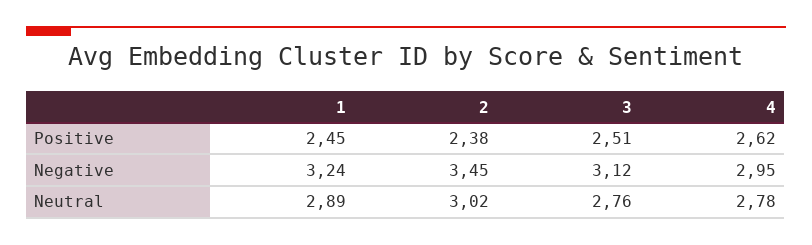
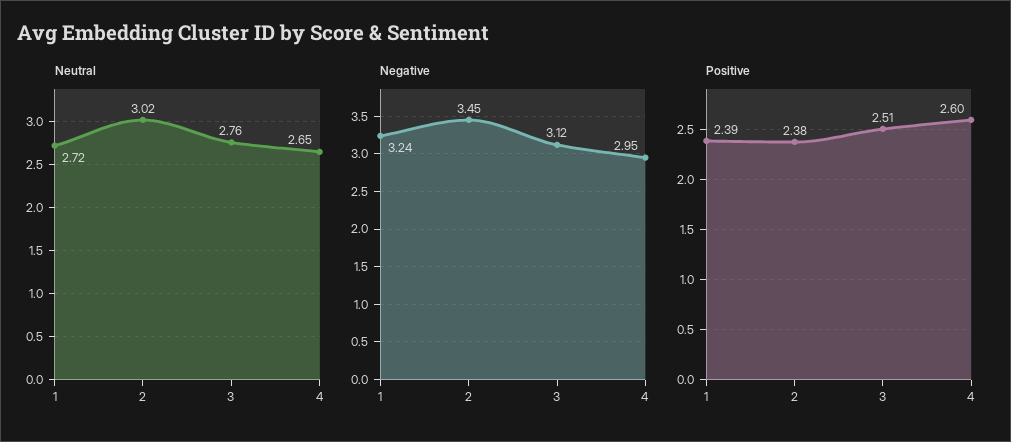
Positive, 1: 2.45 -> 2.39
Positive, 4: 2.62 -> 2.6
Neutral, 1: 2.89 -> 2.72
Neutral, 4: 2.78 -> 2.65

